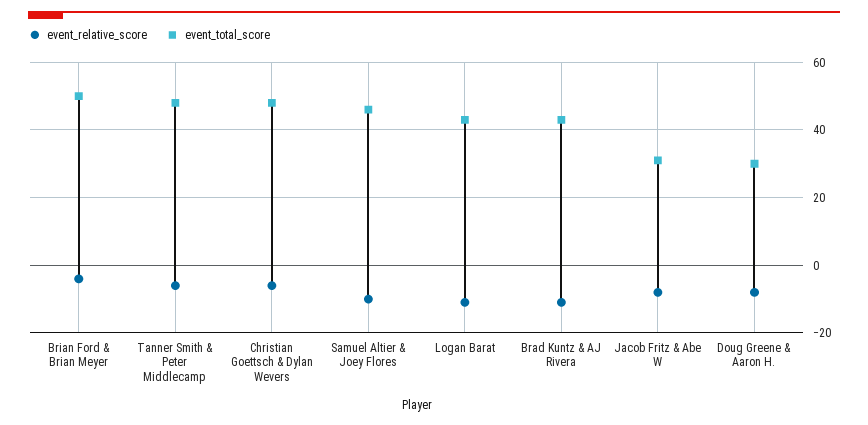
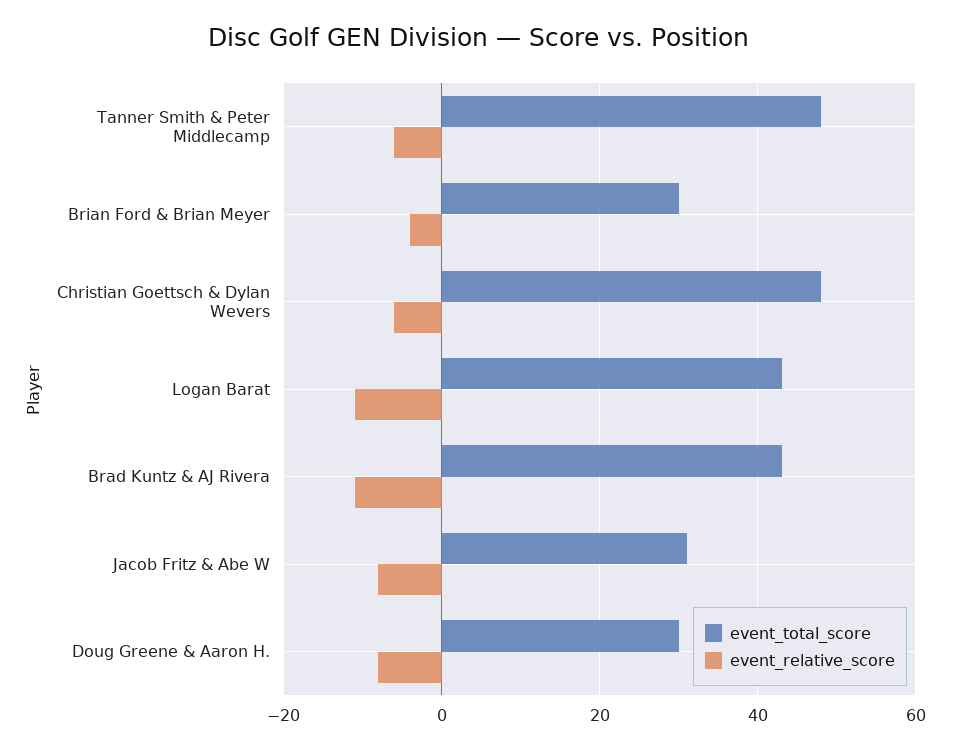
event_total_score, Brian Ford & Brian Meyer: 50 -> 30
event_relative_score, Samuel Altier & Joey Flores: -10 -> none
event_total_score, Samuel Altier & Joey Flores: 45 -> none

